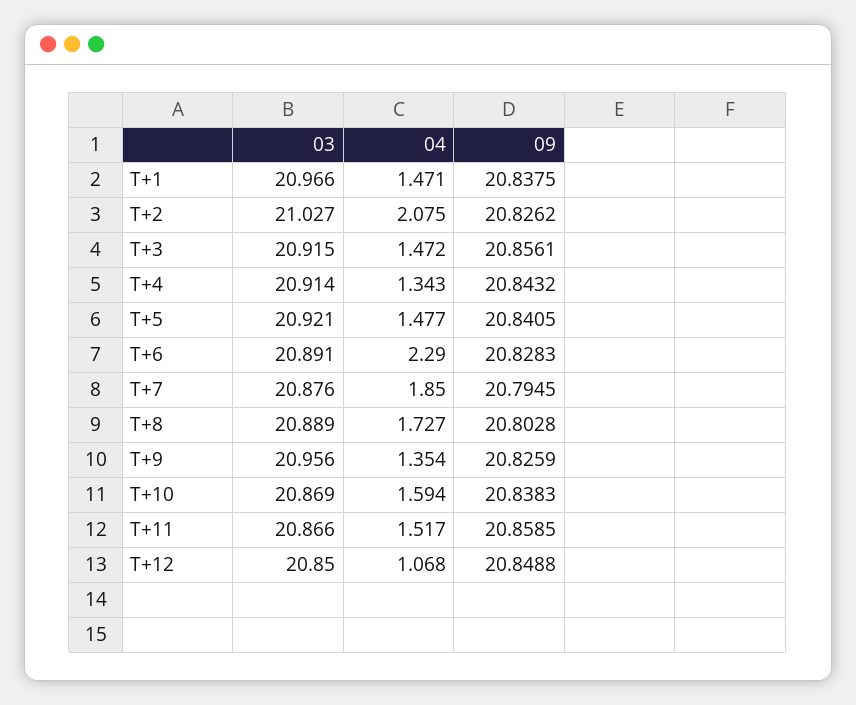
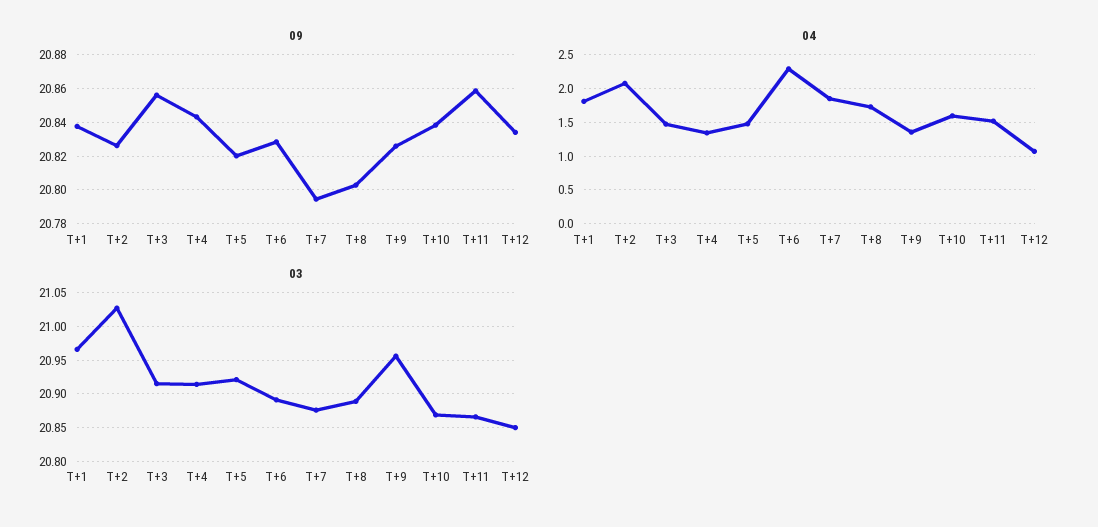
04, T+1: 1.471 -> 1.8
09, T+5: 20.8405 -> 20.82
09, T+12: 20.8488 -> 20.835

